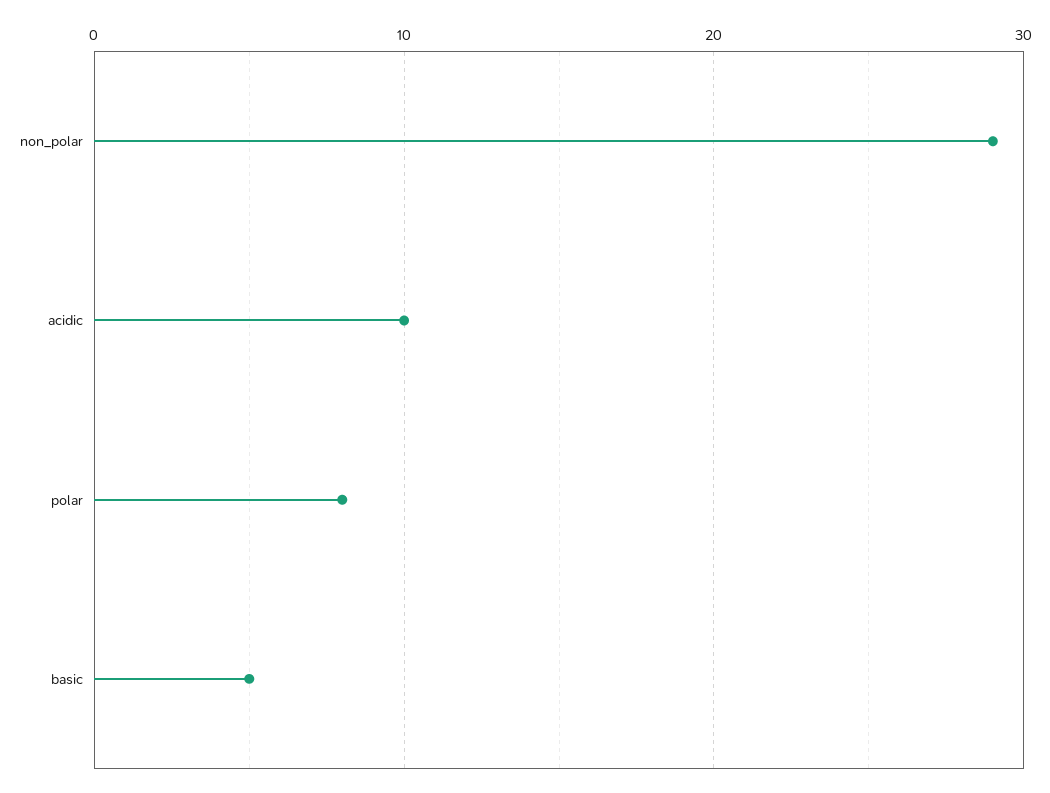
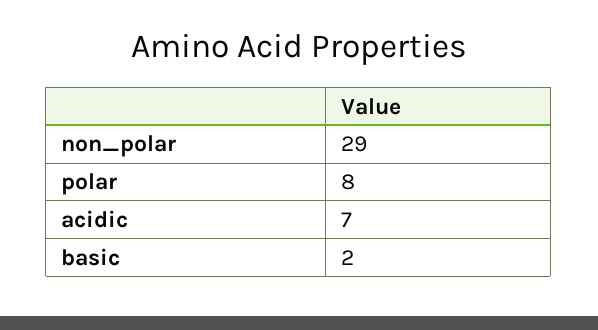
acidic: 10 -> 7
basic: 5 -> 2

